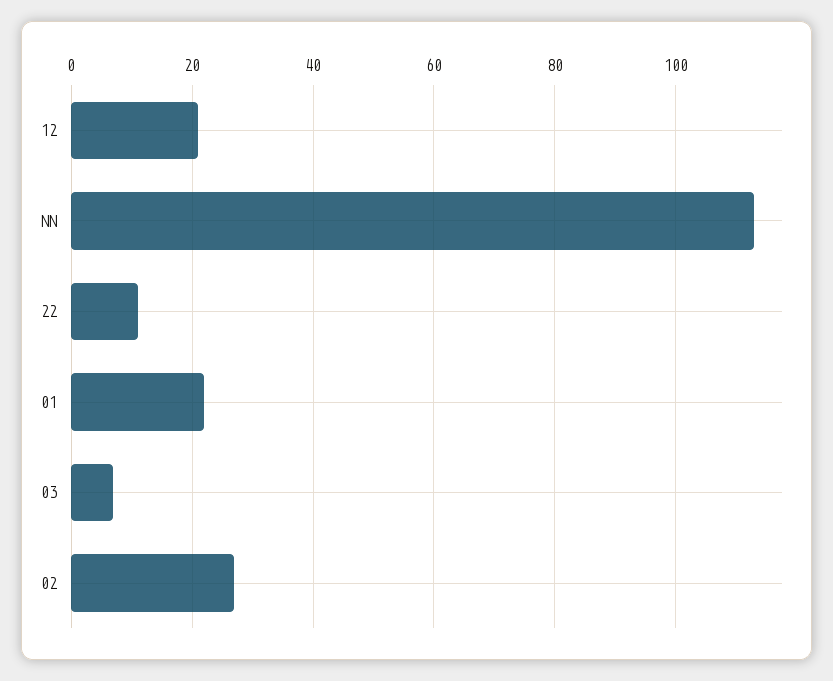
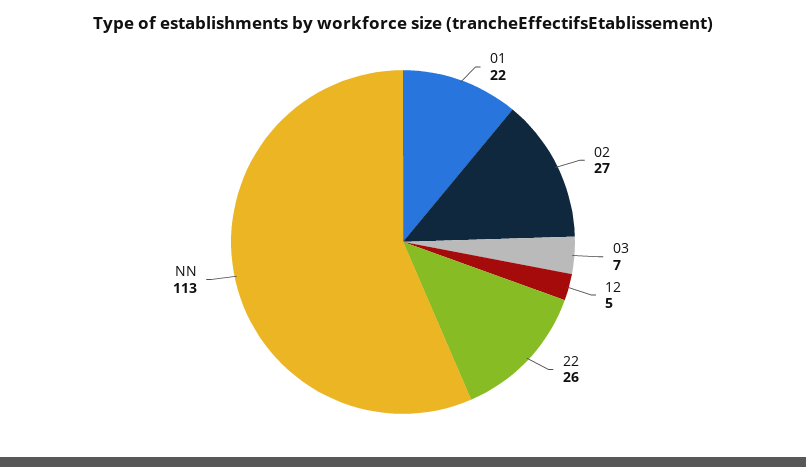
12: 20 -> 5
22: 10 -> 26

